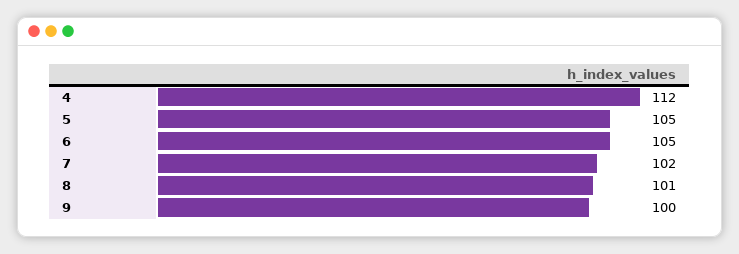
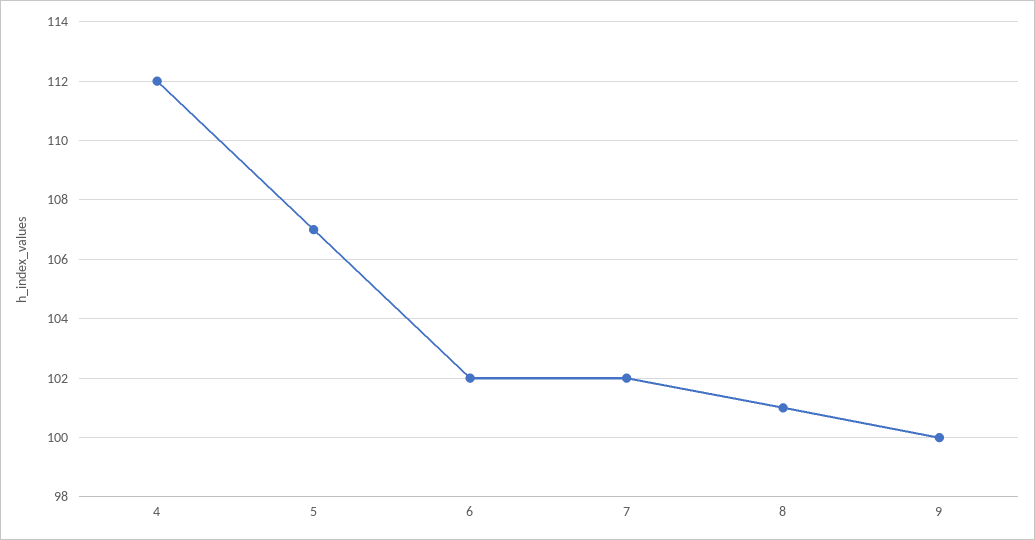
5: 105 -> 107
6: 105 -> 102

